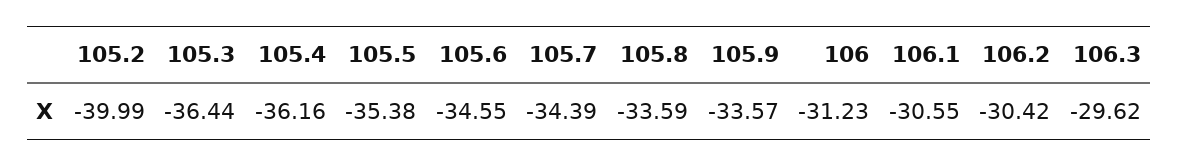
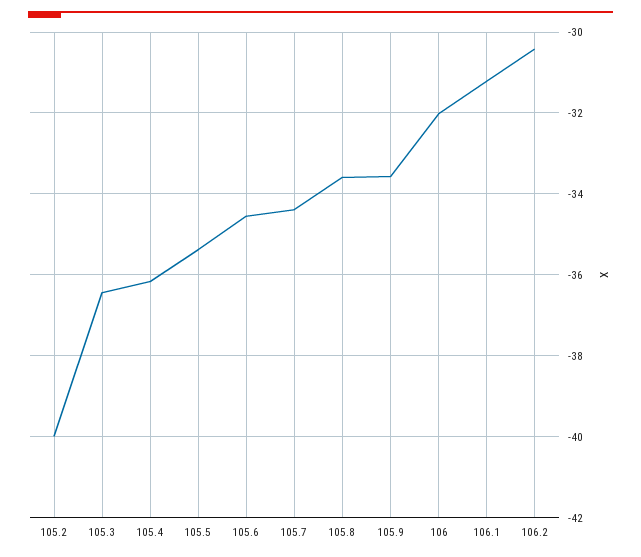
106: -31.23 -> -32
106.1: -30.55 -> -31.2
106.3: -29.62 -> none

